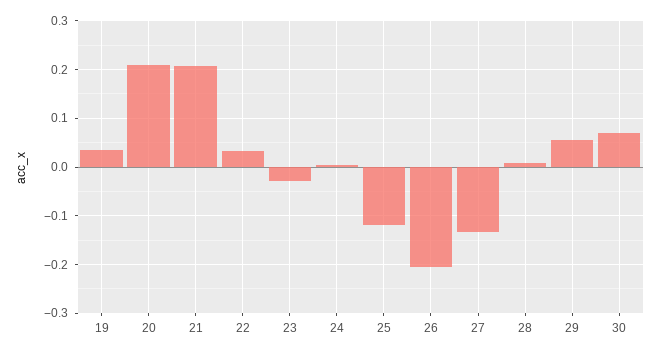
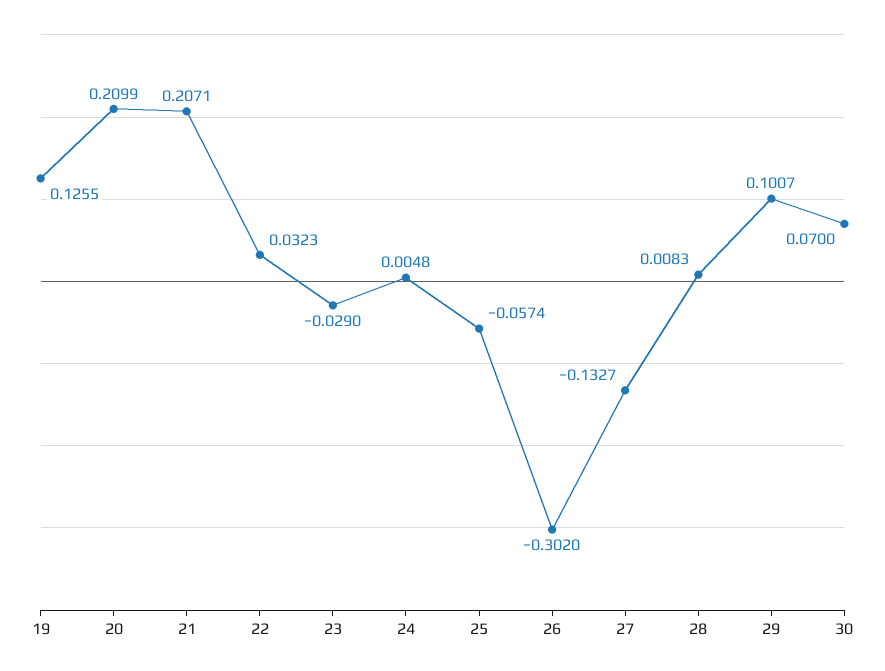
19: 0.04 -> 0.1255
25: -0.12 -> -0.0574
26: -0.2 -> -0.302
29: 0.06 -> 0.1007

